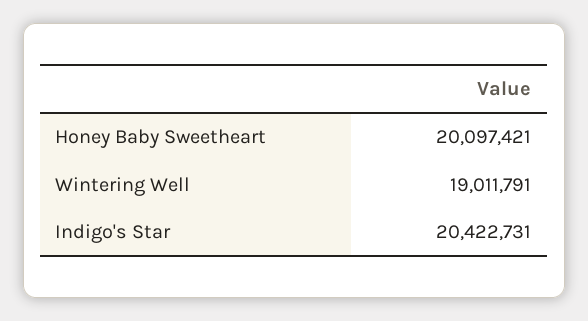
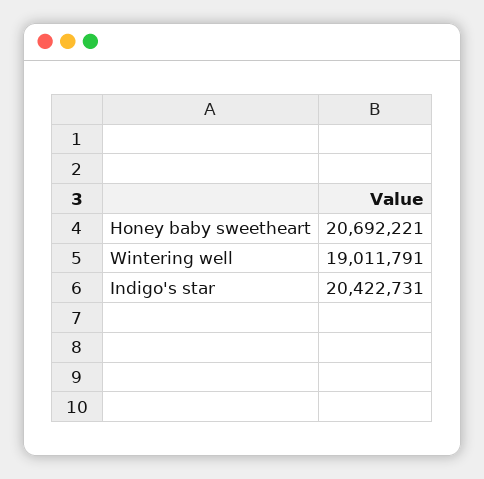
Honey Baby Sweetheart: 20097421 -> 20692221

